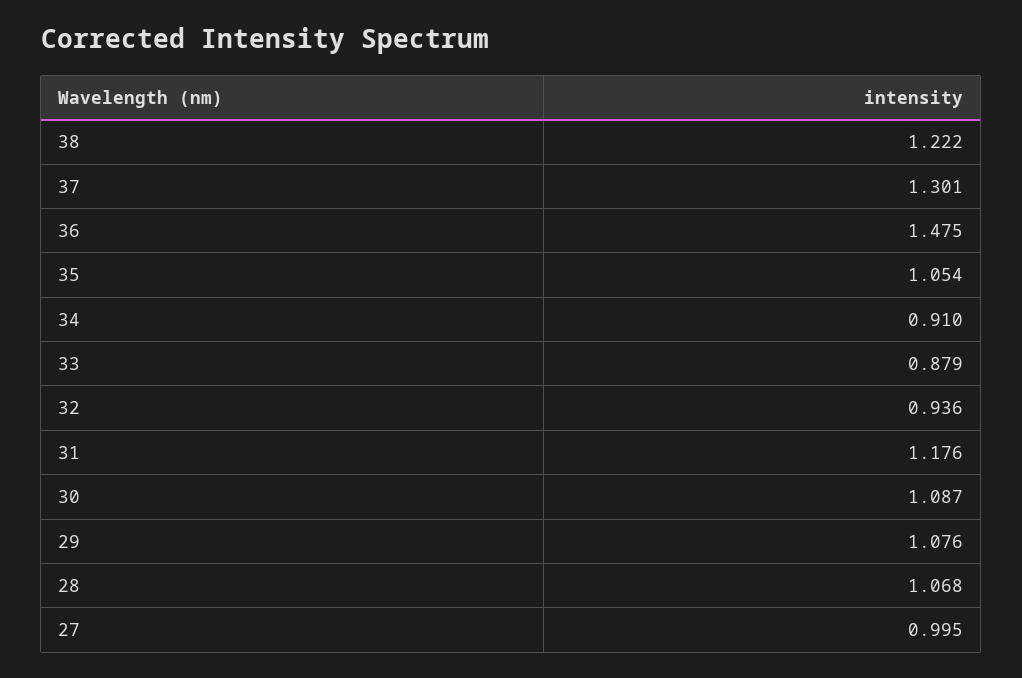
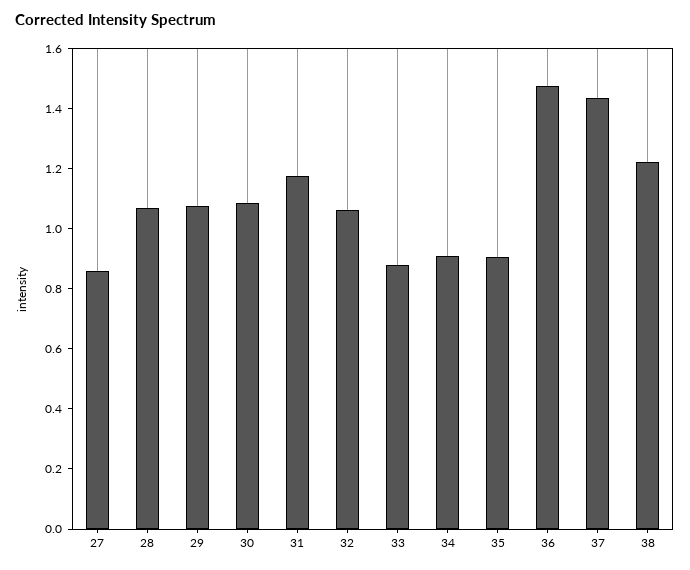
37: 1.301 -> 1.45
35: 1.054 -> 0.9
32: 0.936 -> 1.05
27: 0.995 -> 0.85

